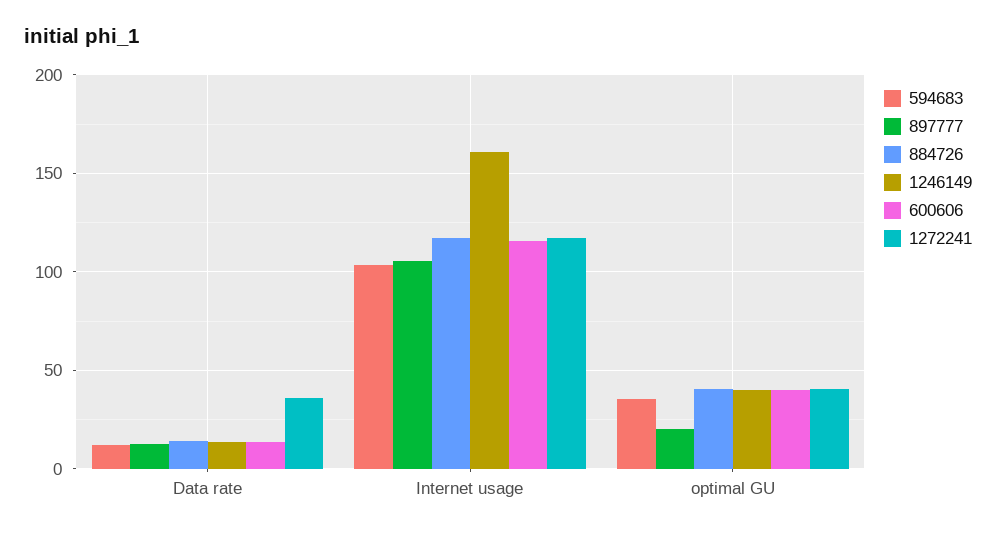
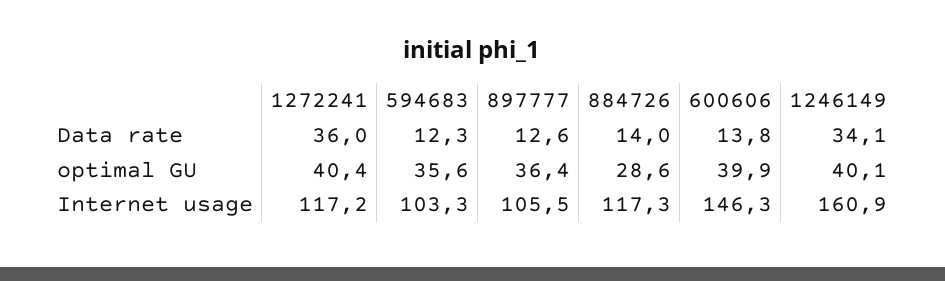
1246149, Data rate: 15 -> 34.1
600606, Internet usage: 115 -> 146.3
897777, optimal GU: 20 -> 36.4
884726, optimal GU: 40 -> 28.6

